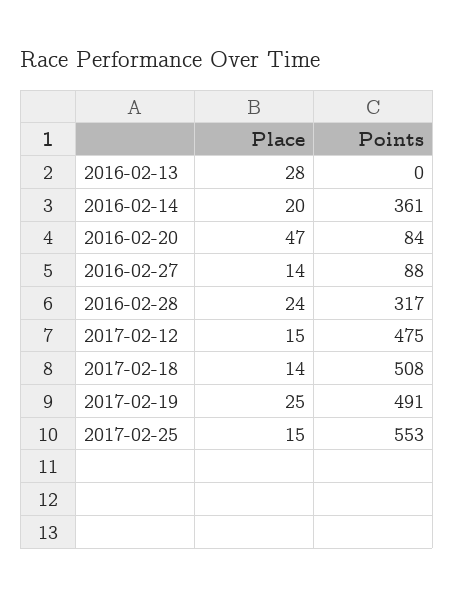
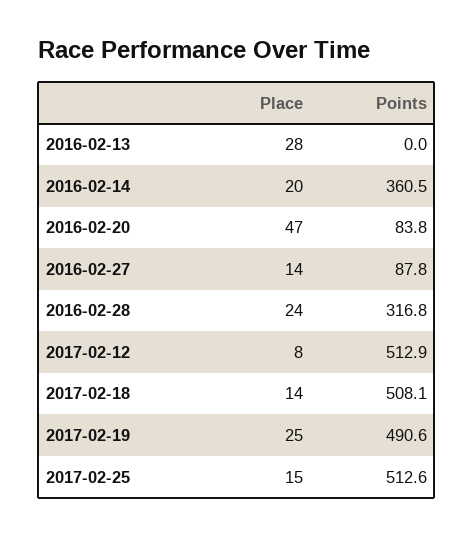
Place, 2017-02-12: 15 -> 8
Points, 2017-02-12: 475 -> 512.9
Points, 2017-02-25: 553 -> 512.6

